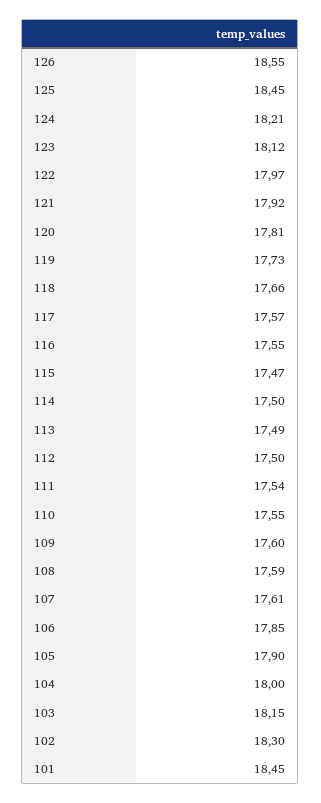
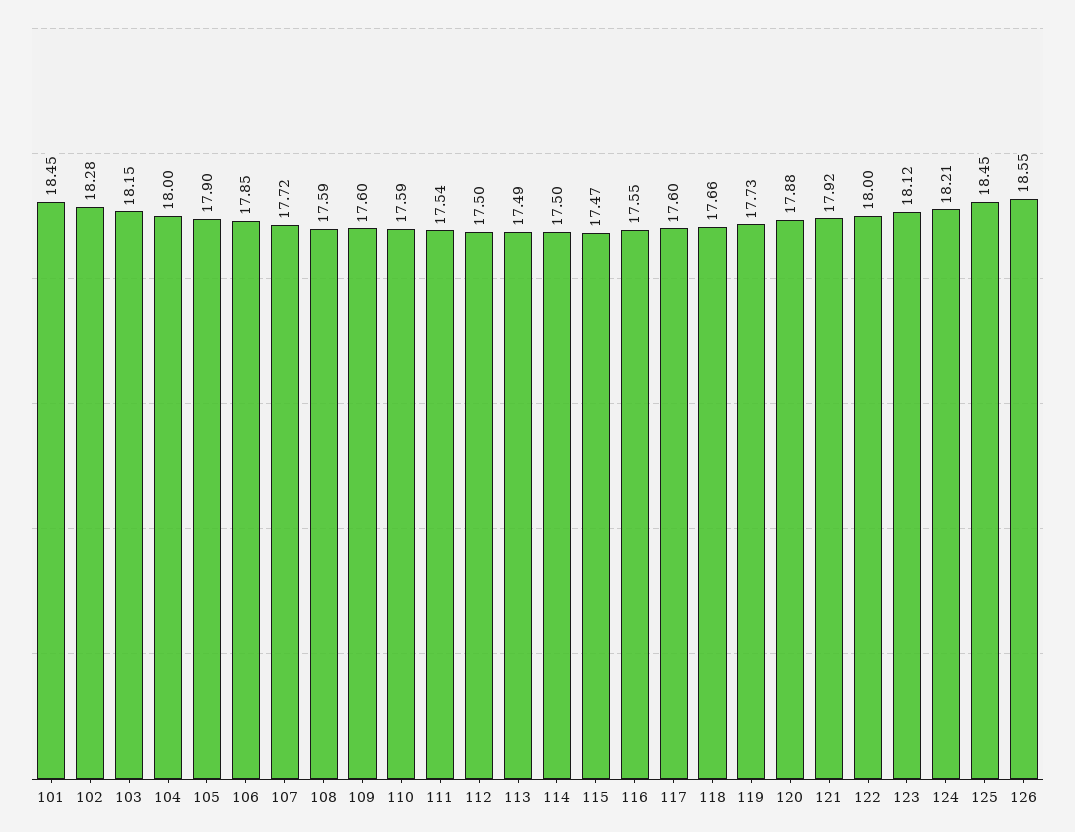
122: 17.97 -> 18
120: 17.81 -> 17.88
117: 17.57 -> 17.6
110: 17.55 -> 17.59
107: 17.61 -> 17.72
102: 18.3 -> 18.28

